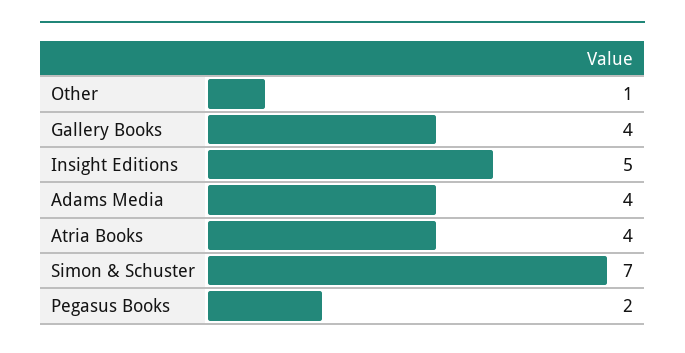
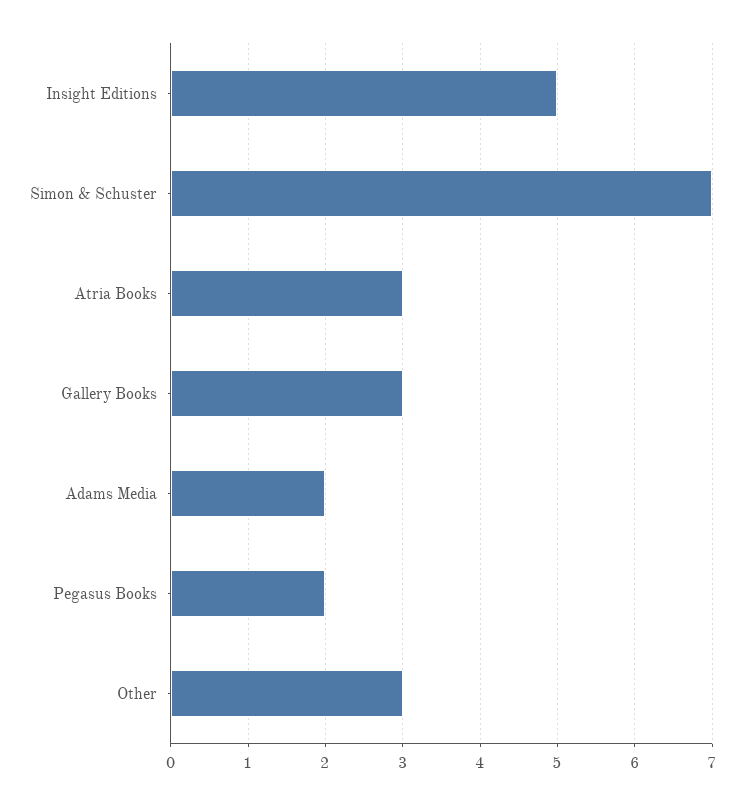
Other: 1 -> 3
Gallery Books: 4 -> 3
Adams Media: 4 -> 2
Atria Books: 4 -> 3

